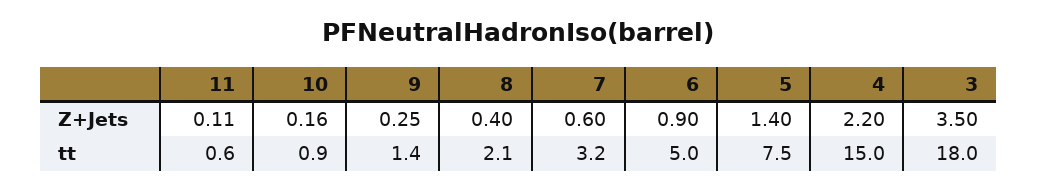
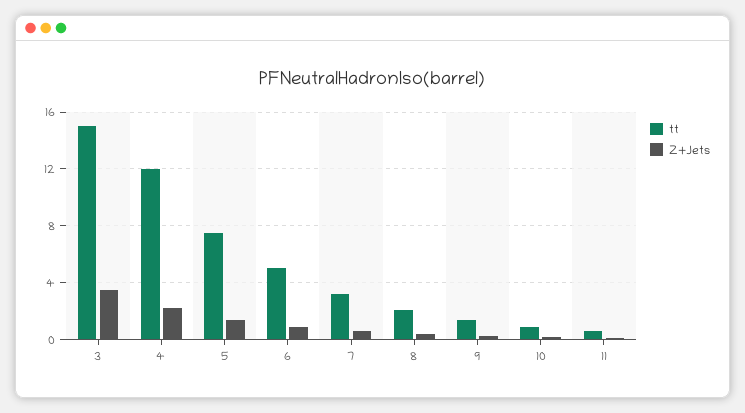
tt, 4: 15 -> 12
tt, 3: 18 -> 15

